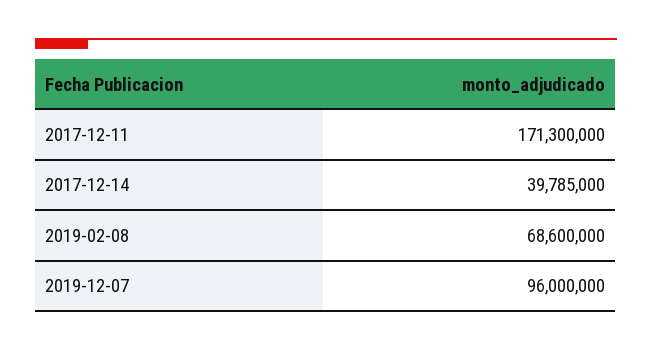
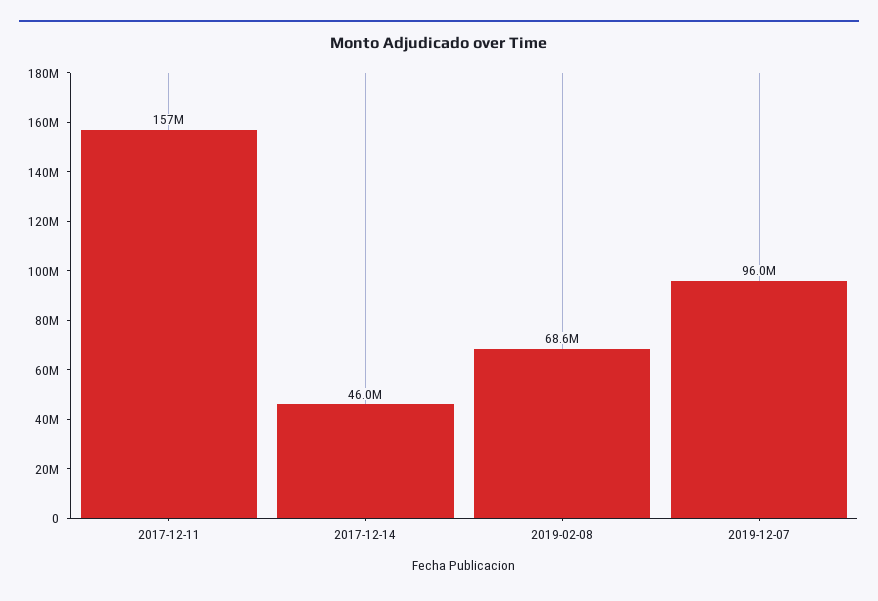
2017-12-11: 171300000 -> 157000000
2017-12-14: 39785000 -> 46000000

